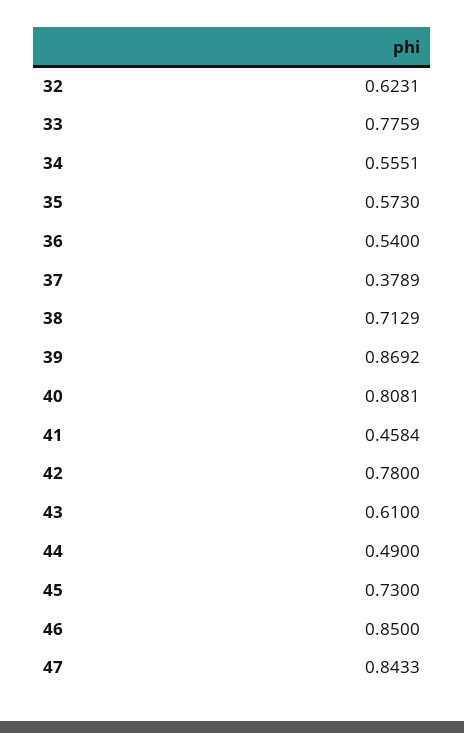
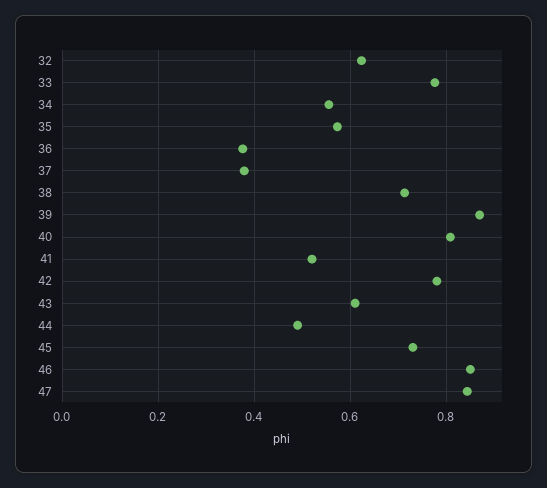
36: 0.54 -> 0.38
41: 0.4584 -> 0.52

